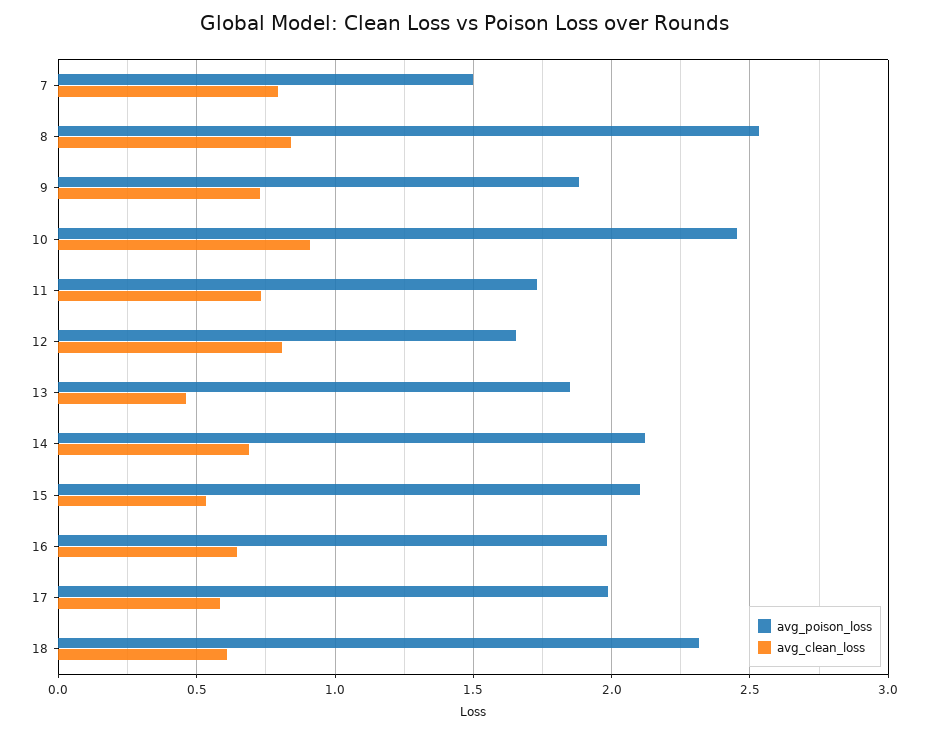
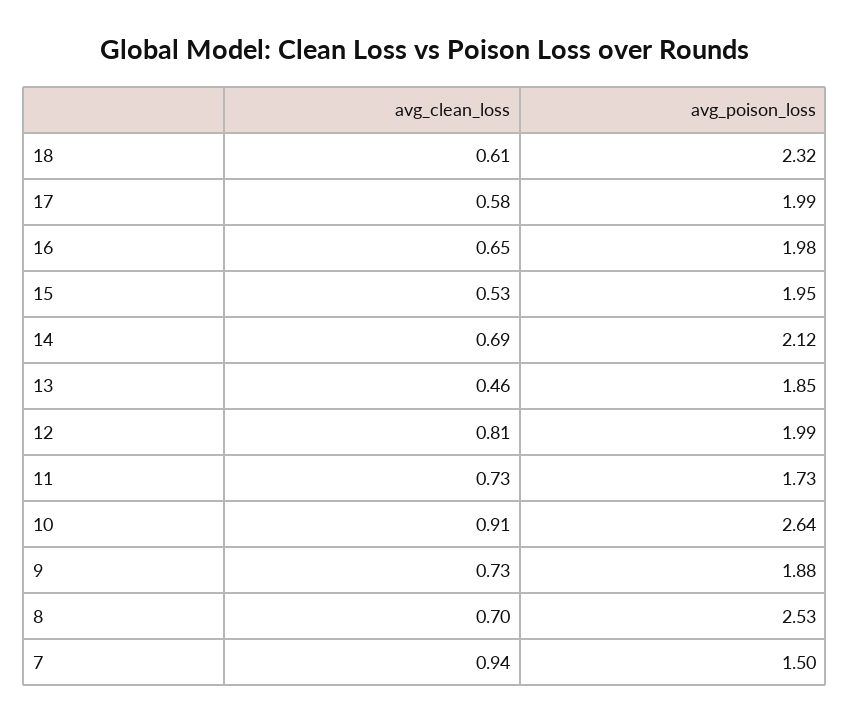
avg_clean_loss, 7: 0.8 -> 0.94
avg_clean_loss, 8: 0.85 -> 0.7
avg_poison_loss, 10: 2.45 -> 2.64
avg_poison_loss, 12: 1.65 -> 1.99
avg_poison_loss, 15: 2.1 -> 1.95

